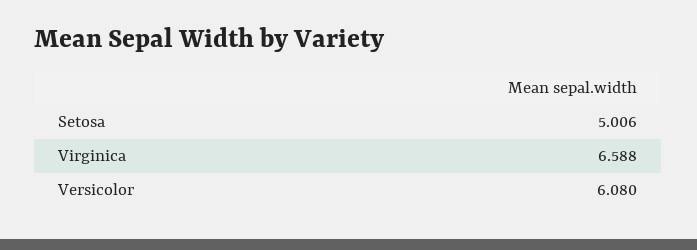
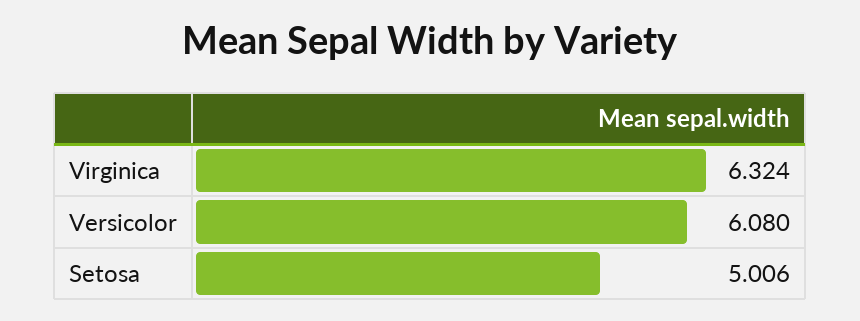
Virginica: 6.588 -> 6.324

